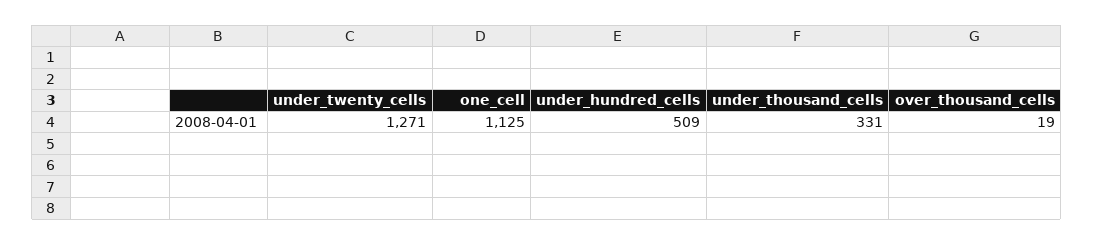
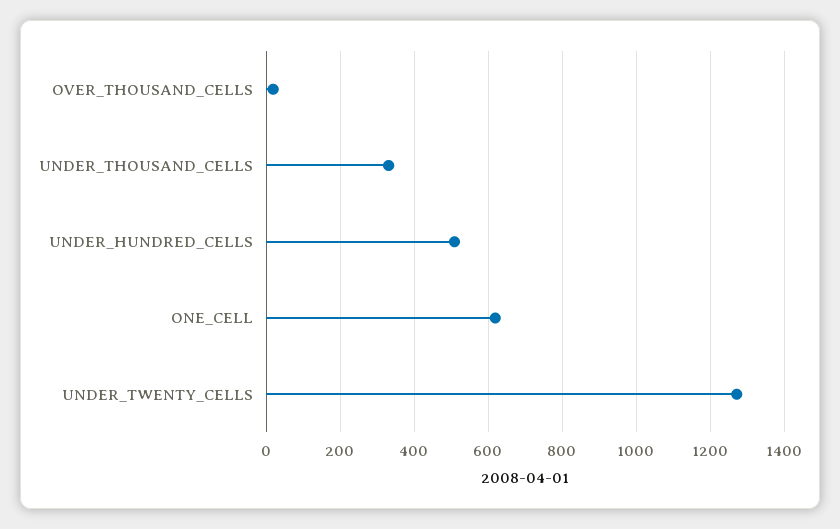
one_cell: 1125 -> 620

